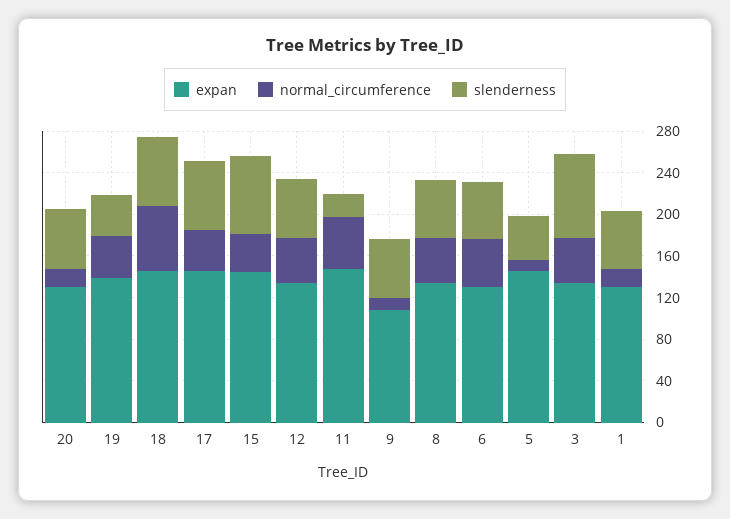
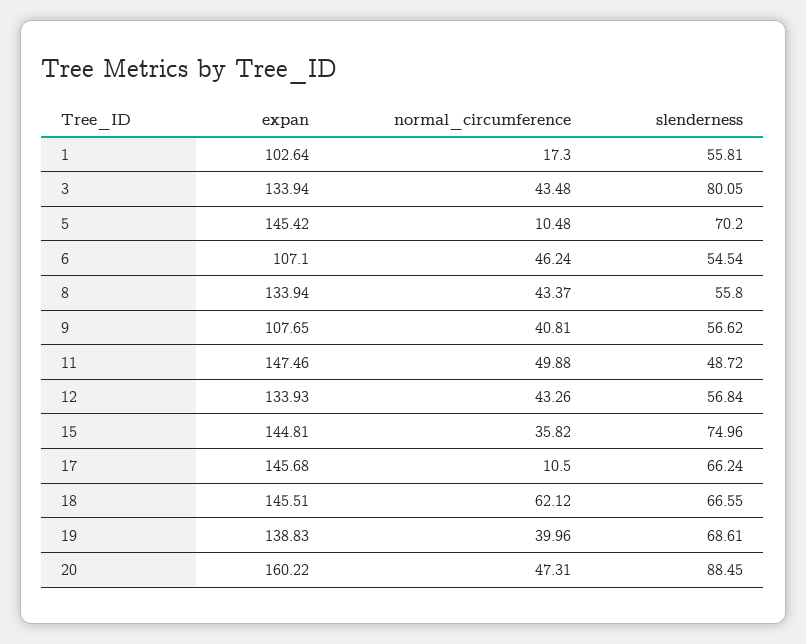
expan, 20: 130 -> 160.22
normal_circumference, 20: 20 -> 47.31
slenderness, 20: 60 -> 88.45
slenderness, 19: 40 -> 68.61
normal_circumference, 17: 40 -> 10.5
slenderness, 11: 20 -> 48.72
normal_circumference, 9: 10 -> 40.81
expan, 6: 130 -> 107.1
slenderness, 5: 40 -> 70.2
expan, 1: 130 -> 102.64

